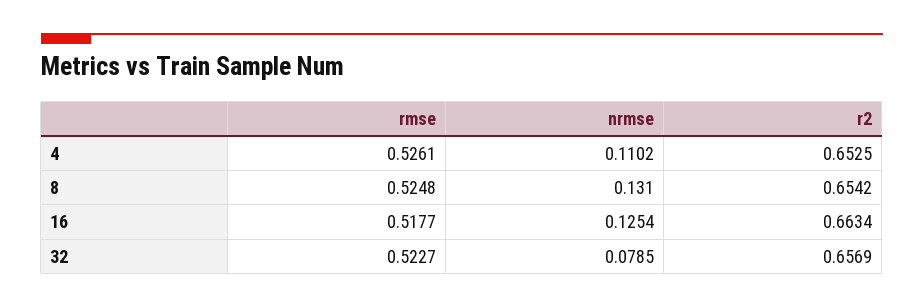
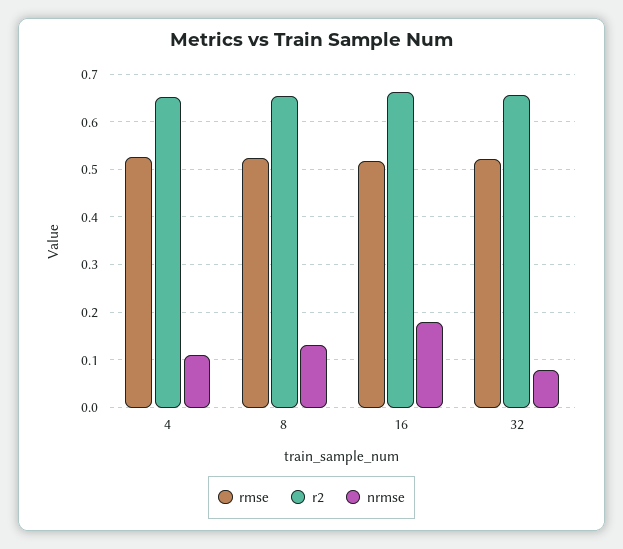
nrmse, 16: 0.1254 -> 0.18

